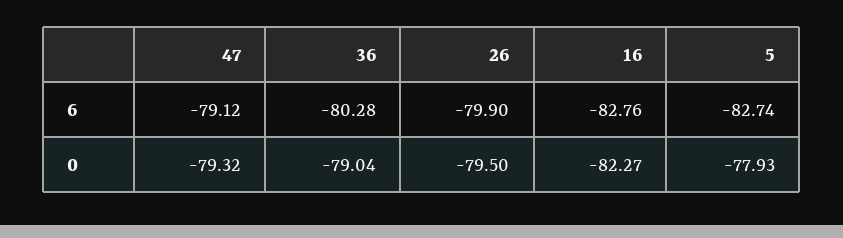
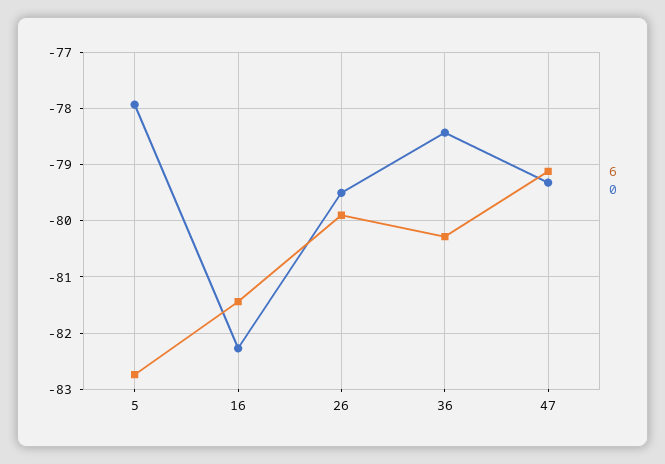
6, 16: -82.76 -> -81.4
0, 36: -79.04 -> -78.4

